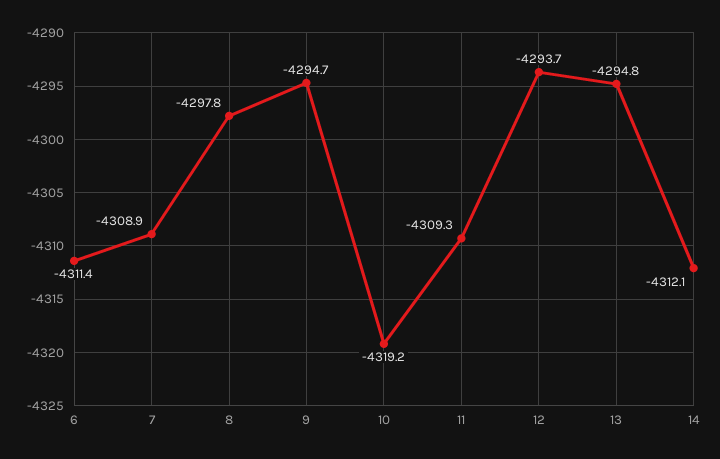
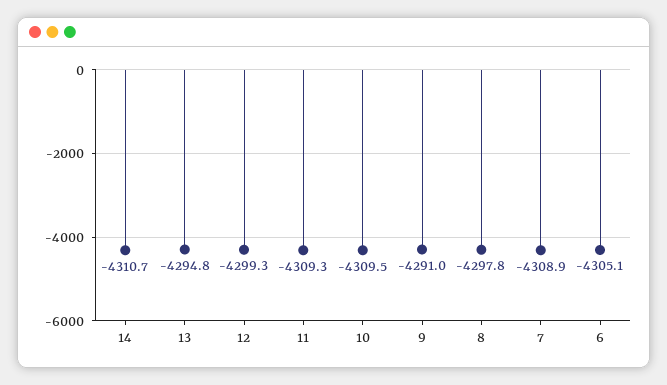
6: -4311.4 -> -4305.1
9: -4294.7 -> -4291
10: -4319.2 -> -4309.5
12: -4293.7 -> -4299.3
14: -4312.1 -> -4310.7

